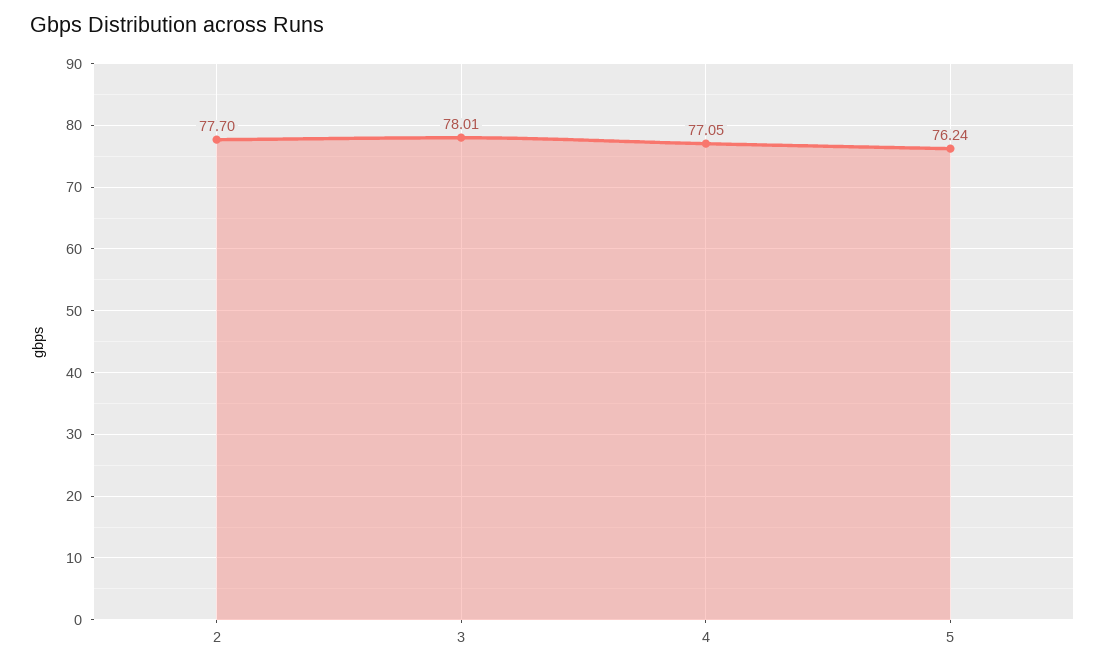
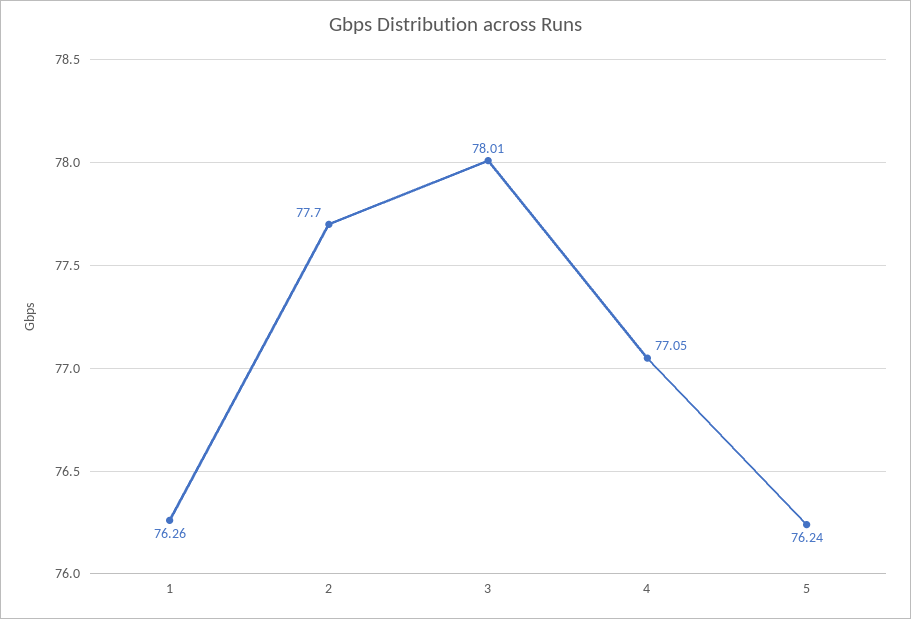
1: none -> 76.26

